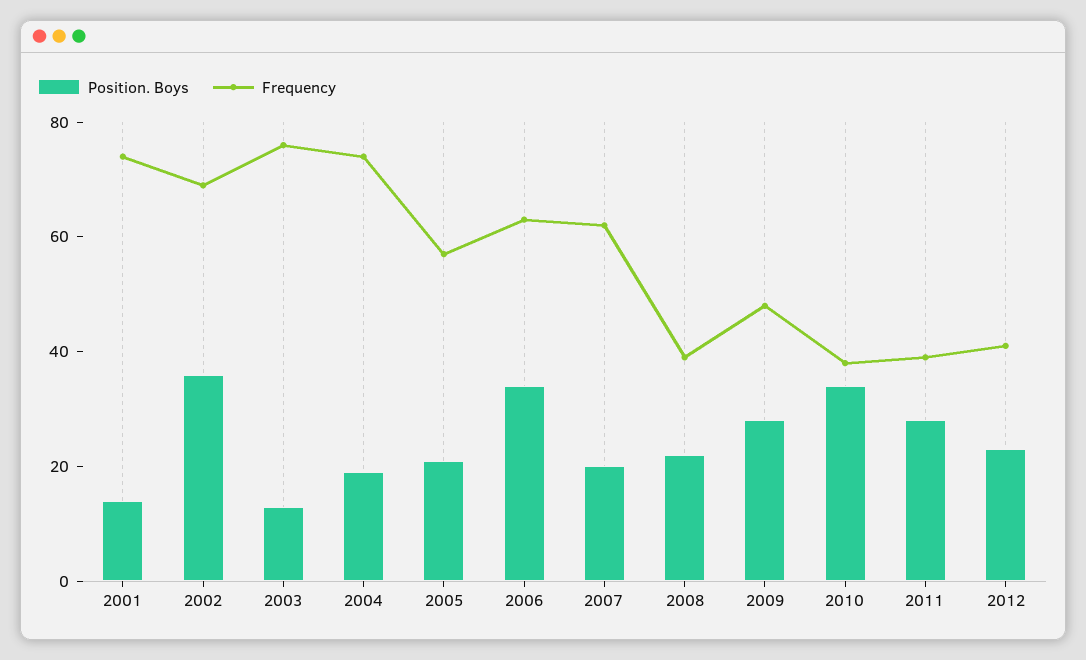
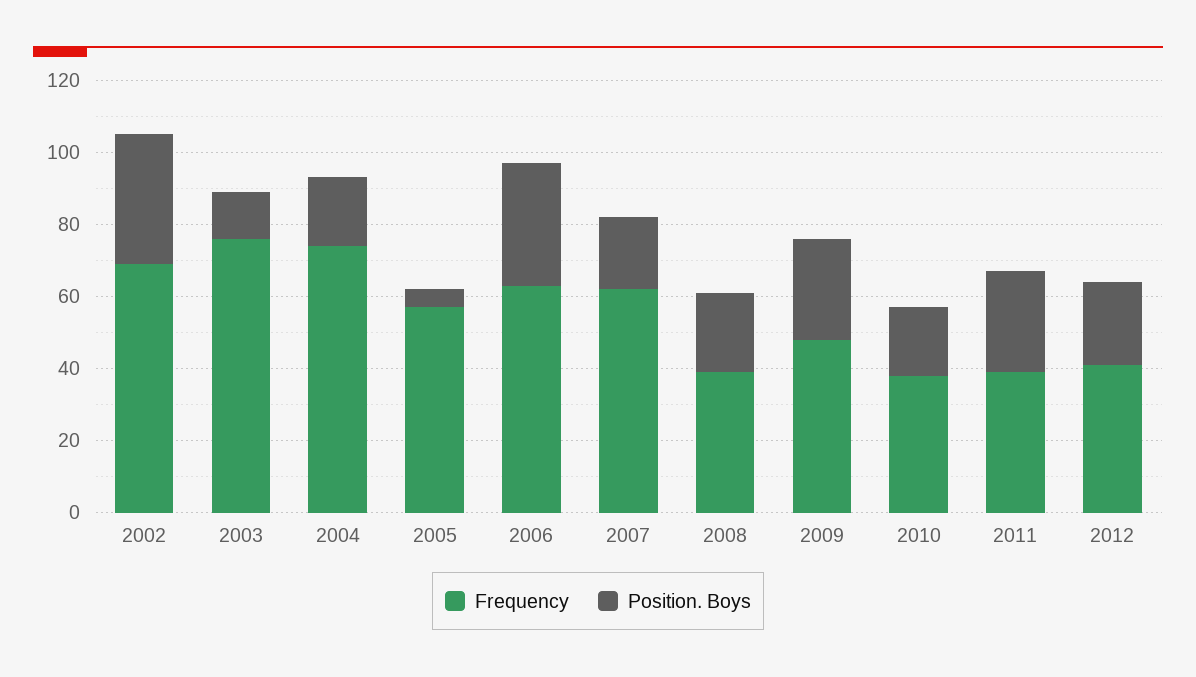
Position. Boys, 2001: 15 -> none
Frequency, 2001: 75 -> none
Position. Boys, 2005: 20 -> 5
Position. Boys, 2010: 35 -> 20

